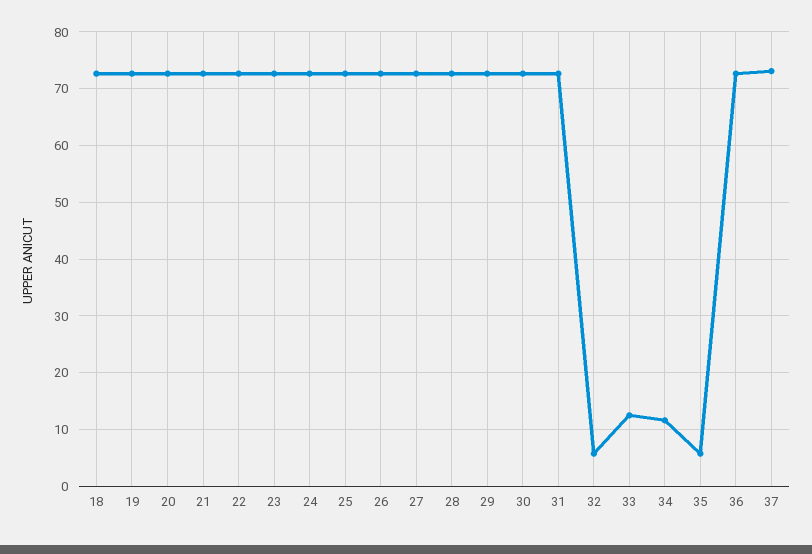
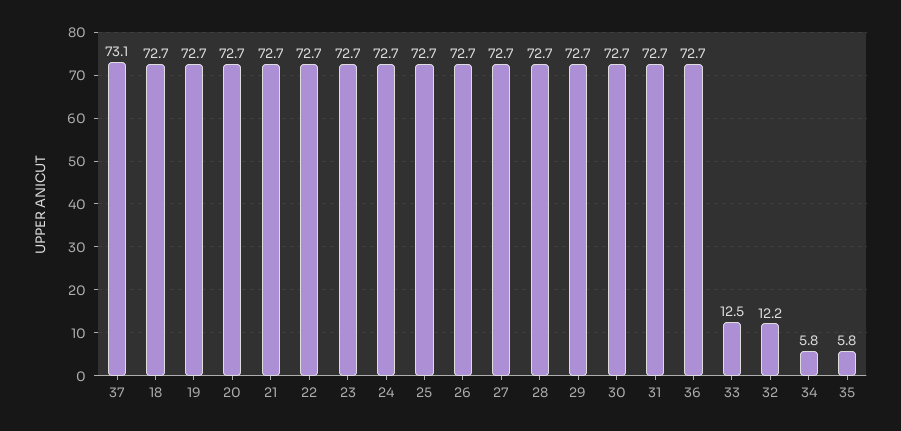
32: 6 -> 12.2
34: 12 -> 5.8

